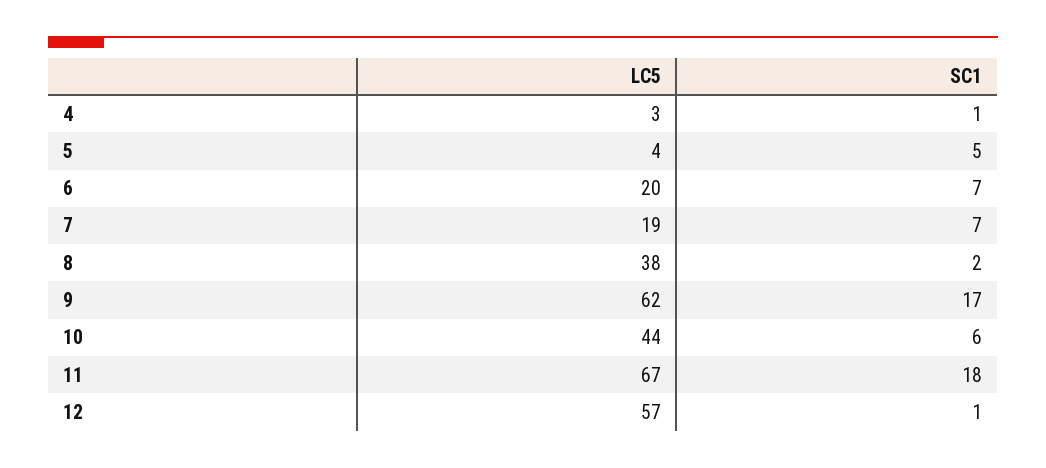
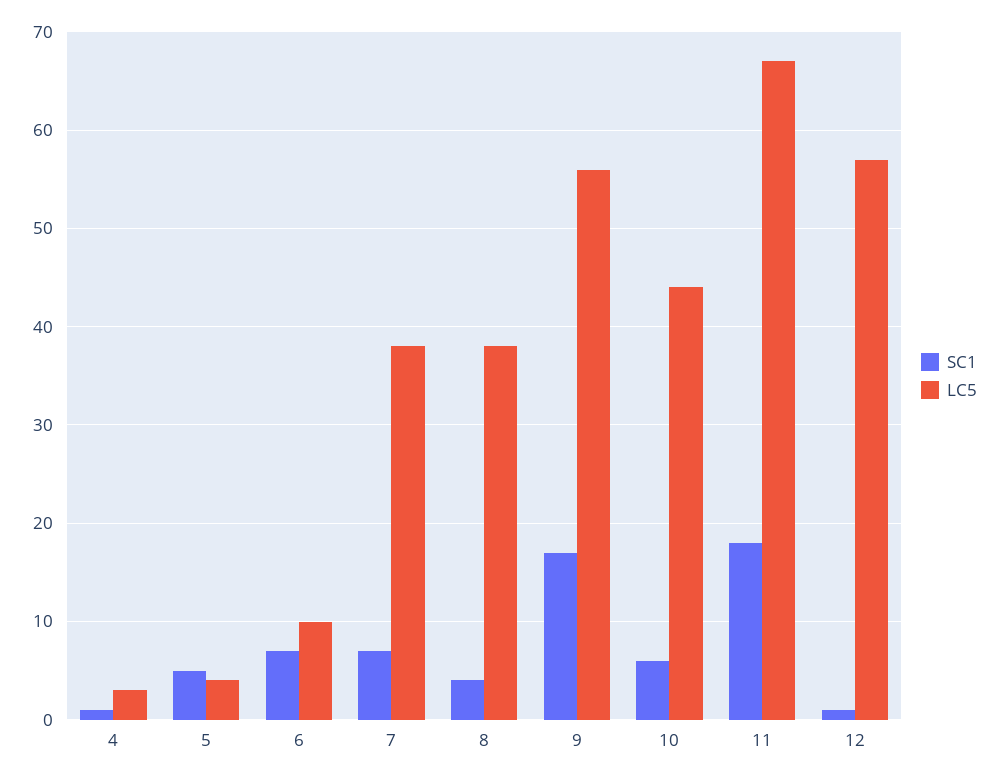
LC5, 6: 20 -> 10
LC5, 7: 19 -> 38
SC1, 8: 2 -> 4
LC5, 9: 62 -> 56

